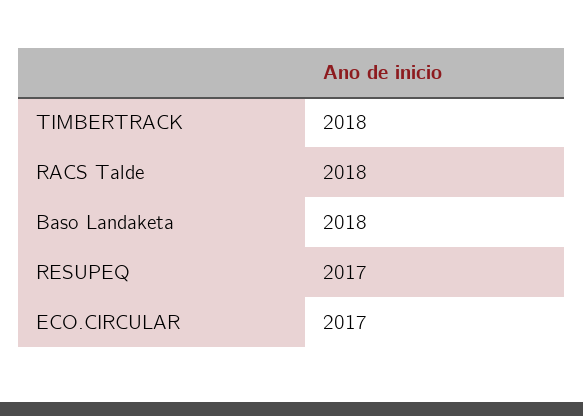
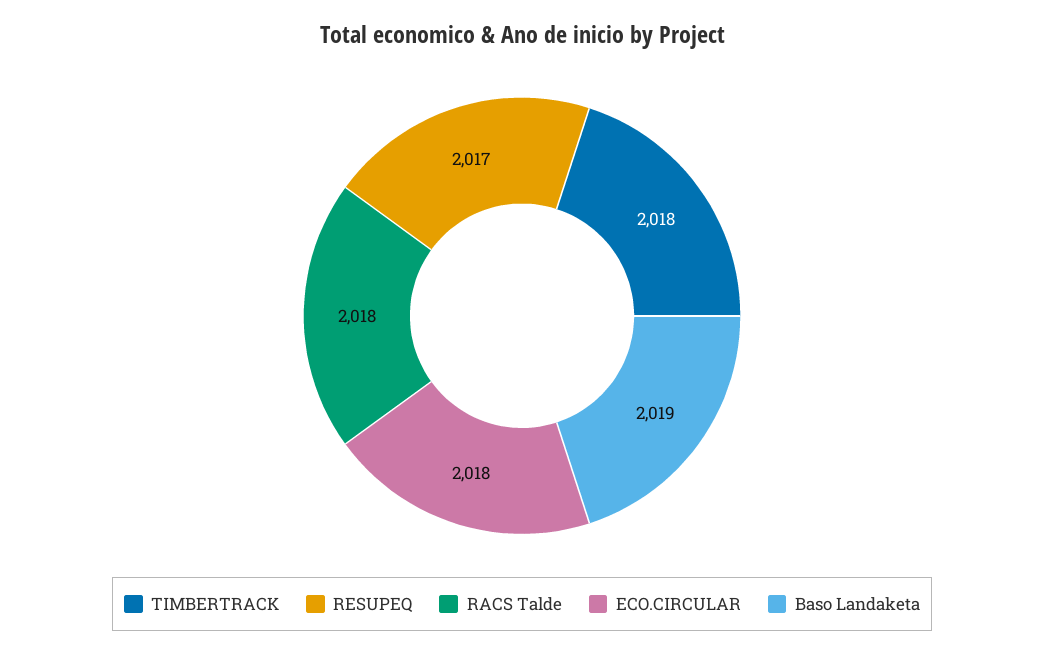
Baso Landaketa: 2018 -> 2019
ECO.CIRCULAR: 2017 -> 2018

